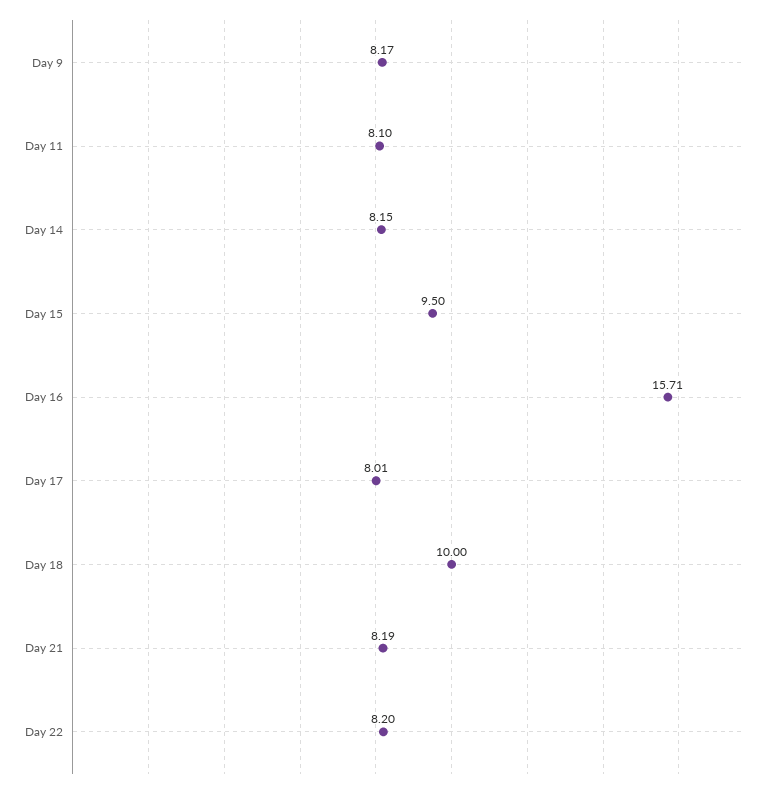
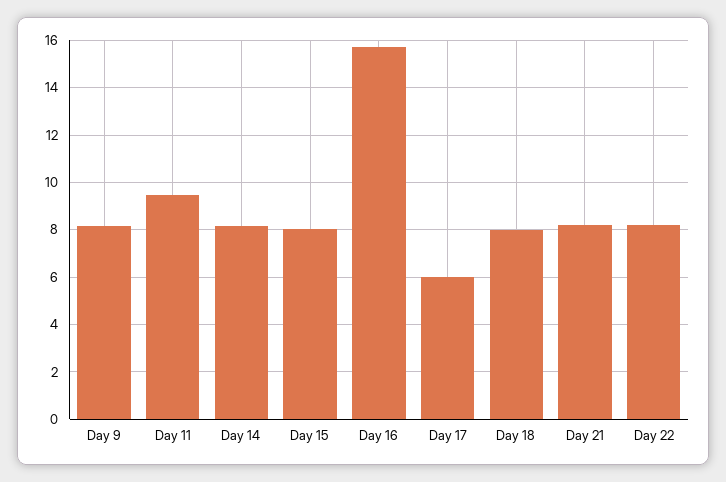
Day 11: 8.1 -> 9.5
Day 15: 9.5 -> 8
Day 17: 8.01 -> 6
Day 18: 10 -> 8

